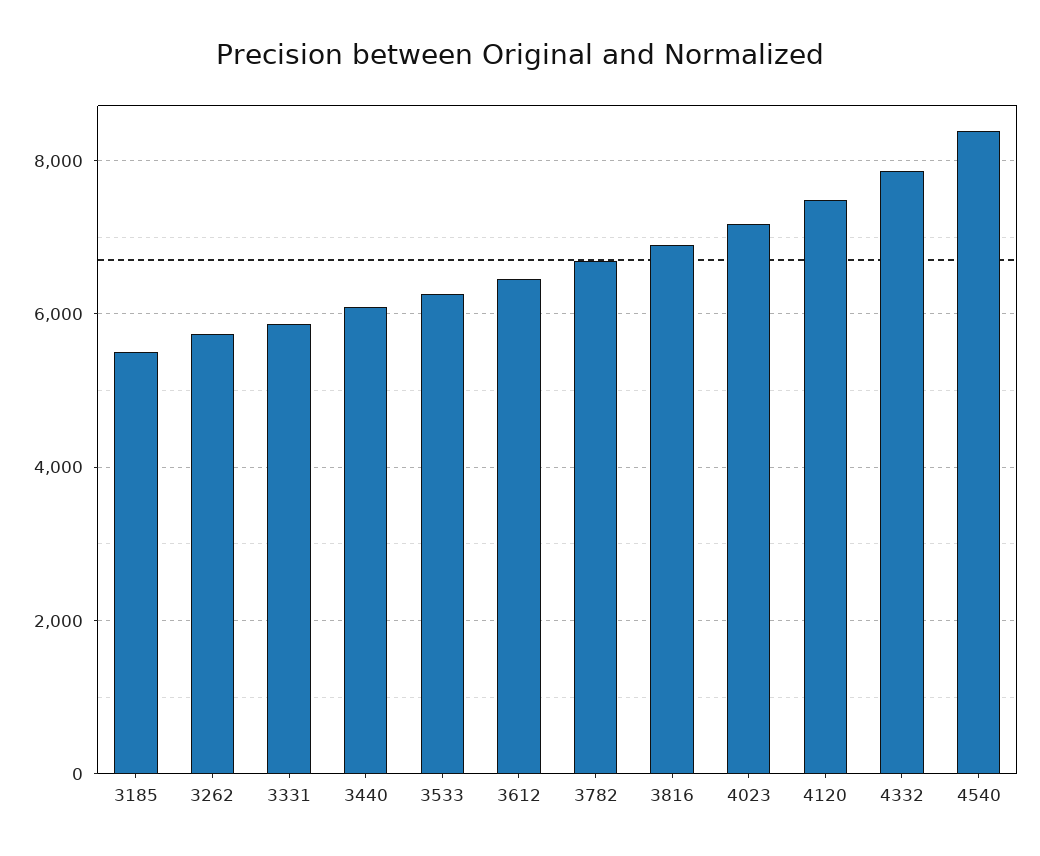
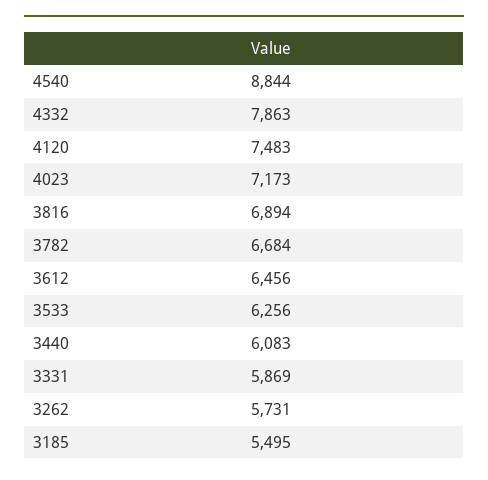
4540: 8400 -> 8844

